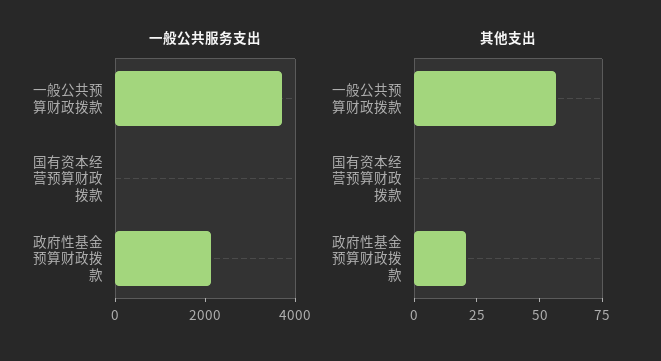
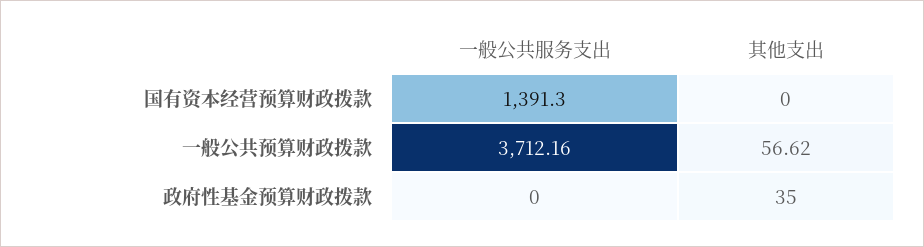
一般公共服务支出, 国有资本经营预算财政拨款: 0 -> 1391.3
一般公共服务支出, 政府性基金预算财政拨款: 2000 -> 0
其他支出, 政府性基金预算财政拨款: 20 -> 35

